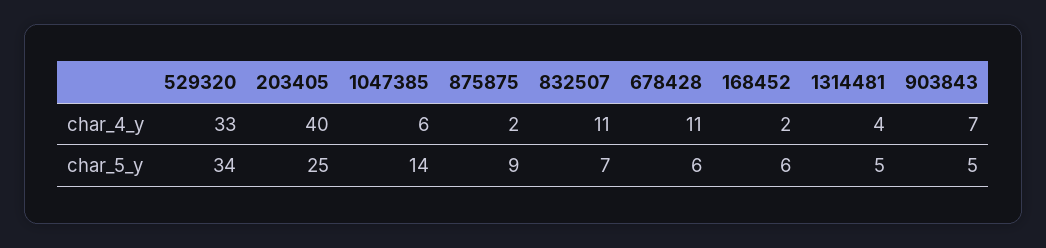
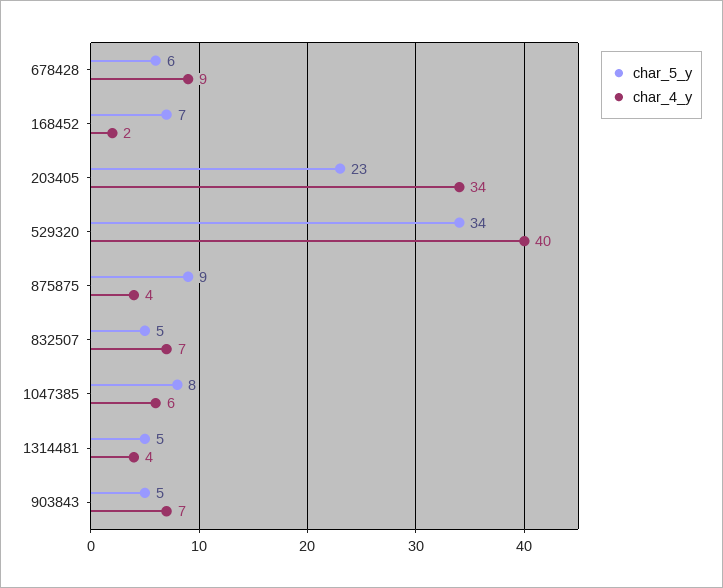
char_4_y, 529320: 33 -> 40
char_4_y, 203405: 40 -> 34
char_4_y, 875875: 2 -> 4
char_4_y, 832507: 11 -> 7
char_4_y, 678428: 11 -> 9
char_5_y, 203405: 25 -> 23
char_5_y, 1047385: 14 -> 8
char_5_y, 832507: 7 -> 5
char_5_y, 168452: 6 -> 7

